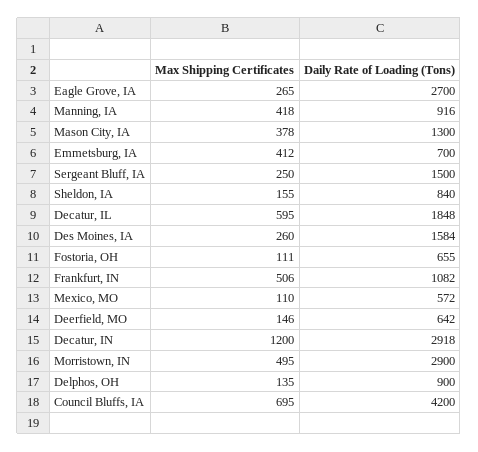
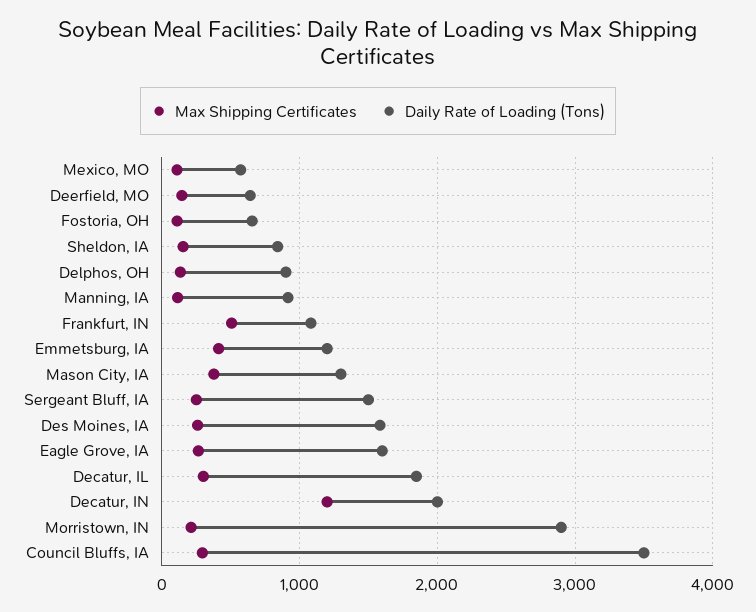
Daily Rate of Loading (Tons), Eagle Grove, IA: 2700 -> 1600
Max Shipping Certificates, Manning, IA: 418 -> 100
Daily Rate of Loading (Tons), Emmetsburg, IA: 700 -> 1200
Max Shipping Certificates, Decatur, IL: 595 -> 300
Daily Rate of Loading (Tons), Decatur, IN: 2918 -> 2000
Max Shipping Certificates, Morristown, IN: 495 -> 200
Max Shipping Certificates, Council Bluffs, IA: 695 -> 300
Daily Rate of Loading (Tons), Council Bluffs, IA: 4200 -> 3500

